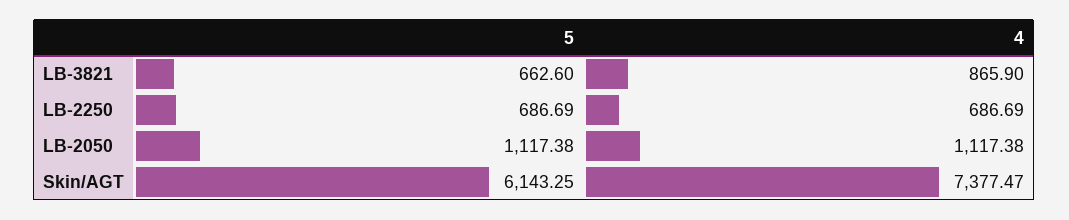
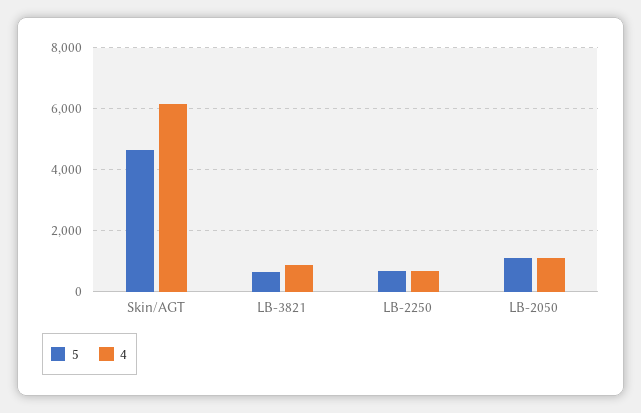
5, Skin/AGT: 6143.25 -> 4600
4, Skin/AGT: 7377.47 -> 6200

